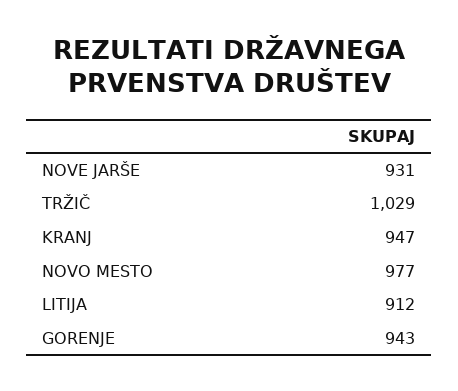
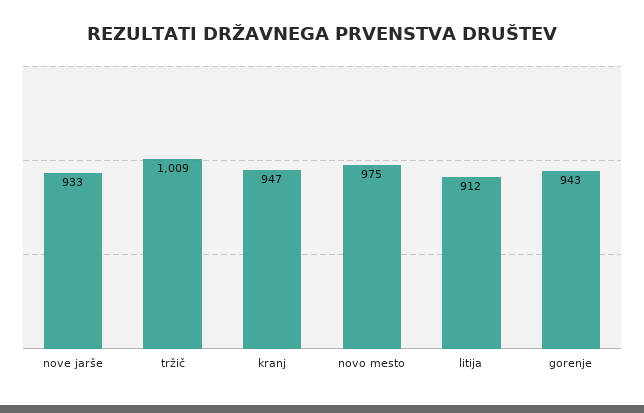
NOVE JARŠE: 931 -> 933
TRŽIČ: 1029 -> 1009
NOVO MESTO: 977 -> 975

